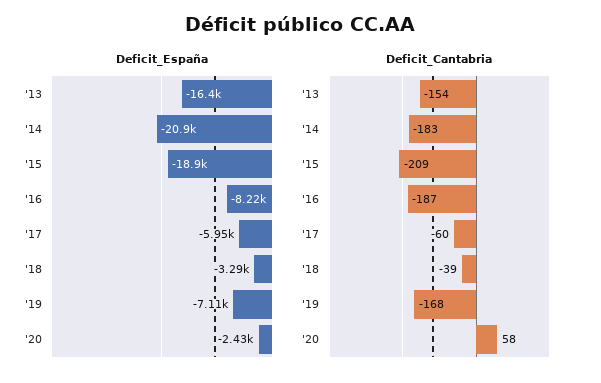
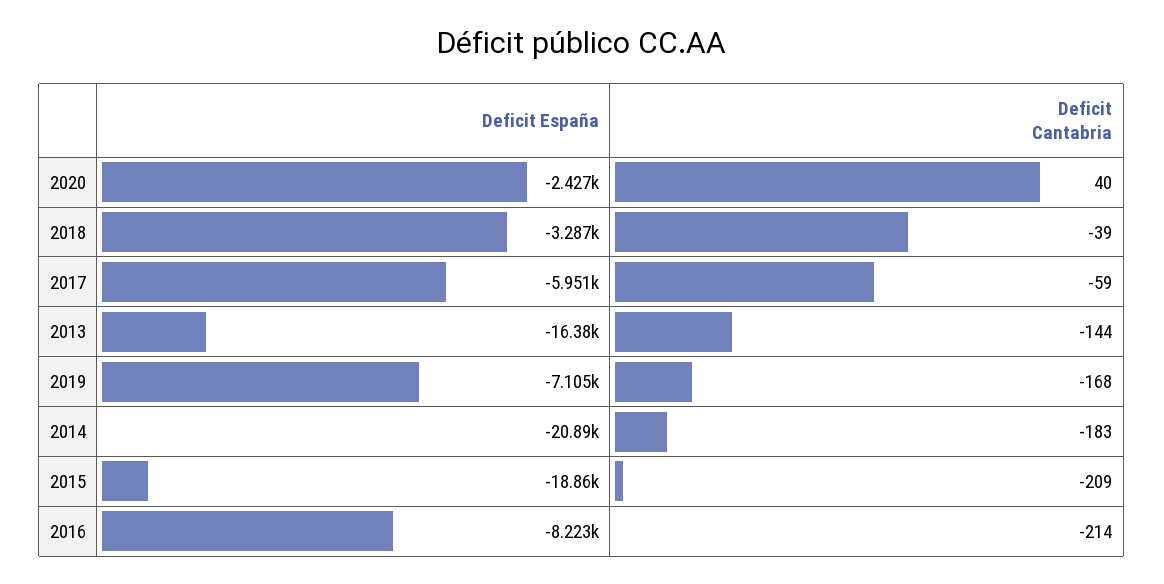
Deficit_Cantabria, '13: -154 -> -144
Deficit_Cantabria, '16: -187 -> -214
Deficit_Cantabria, '17: -60 -> -59
Deficit_Cantabria, '20: 58 -> 40

